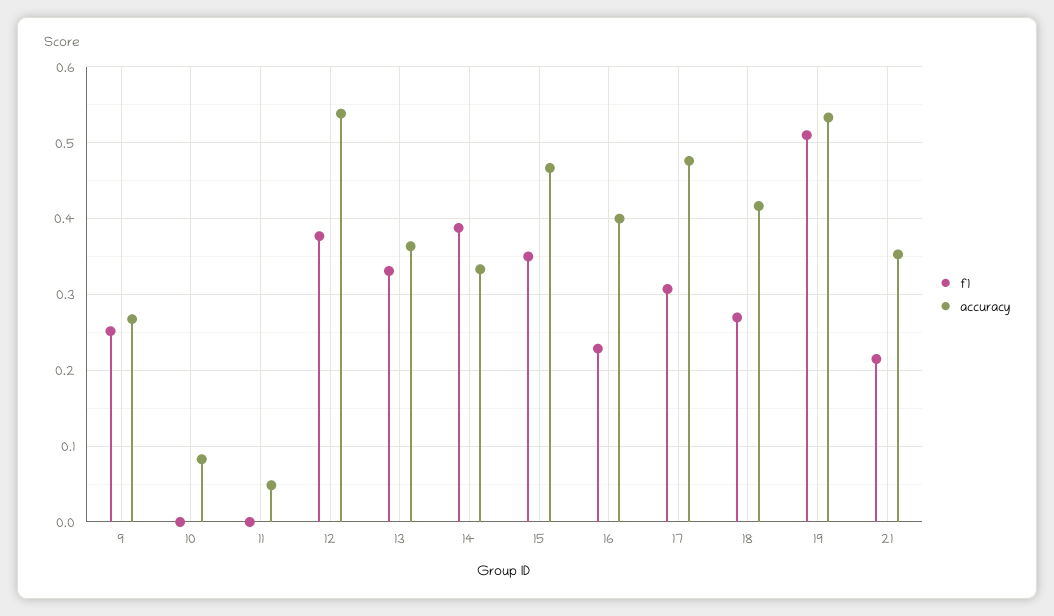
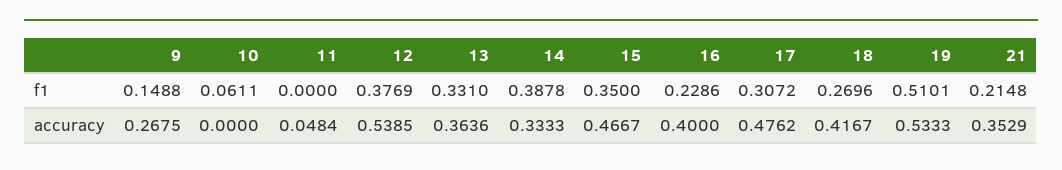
f1, 9: 0.25 -> 0.1488
f1, 10: 0 -> 0.0611
accuracy, 10: 0.08 -> 0

